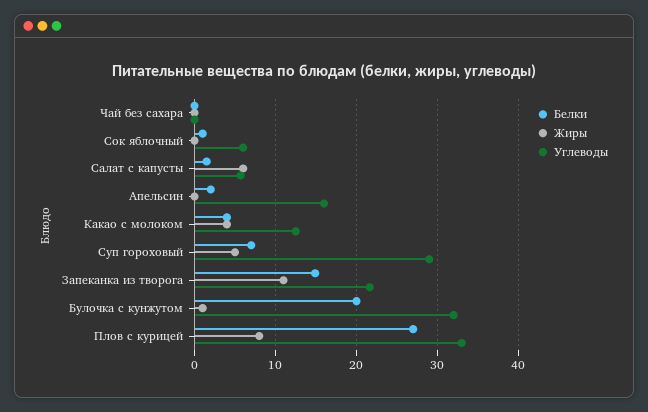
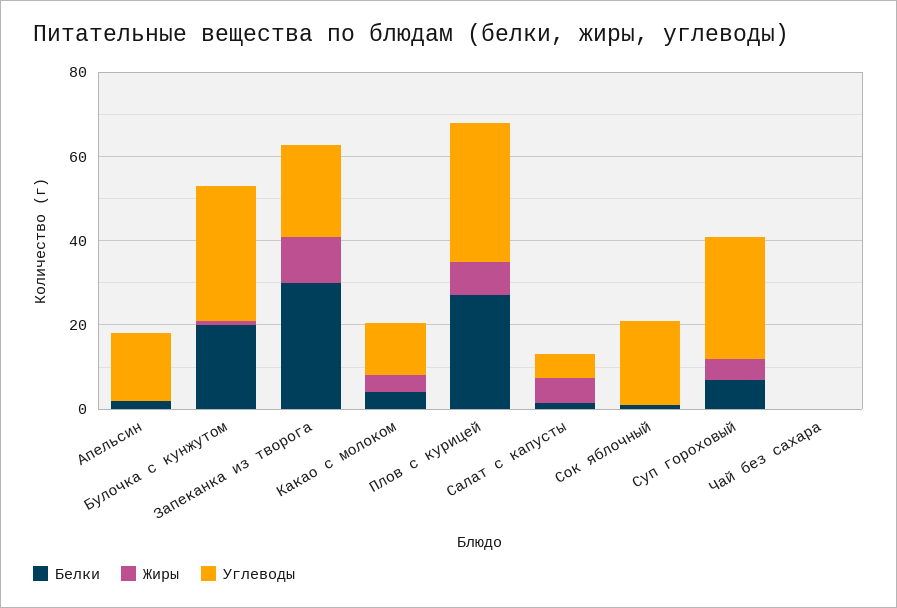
Углеводы, Сок яблочный: 6 -> 20
Белки, Запеканка из творога: 15 -> 30

